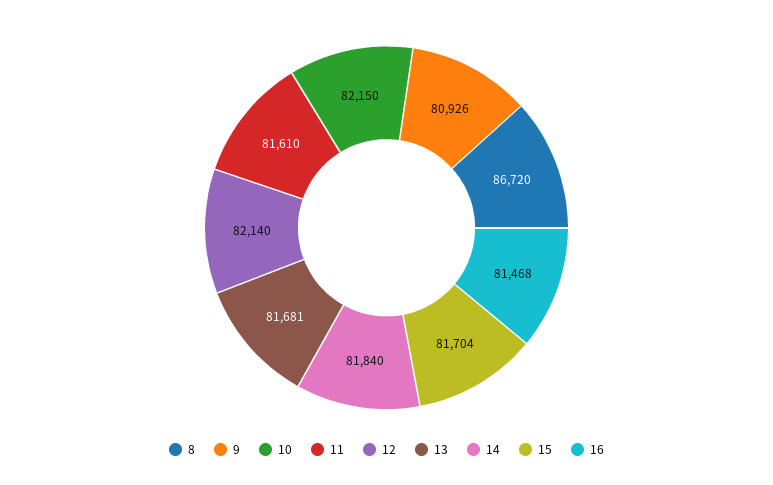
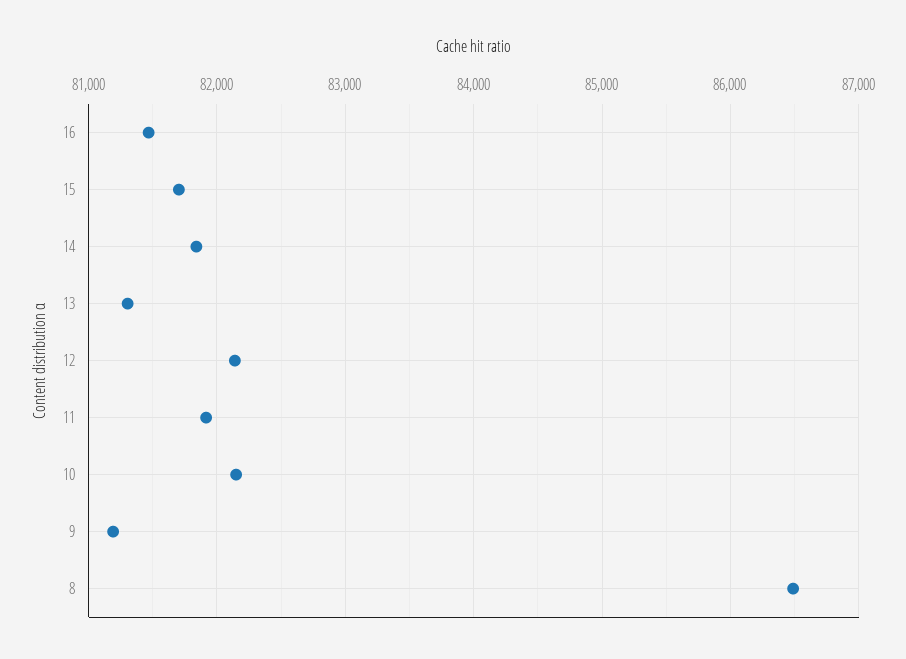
8: 86720 -> 86500
9: 80926 -> 81200
11: 81610 -> 81900
13: 81681 -> 81300

